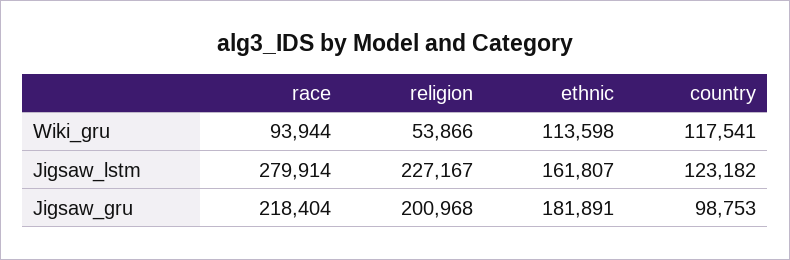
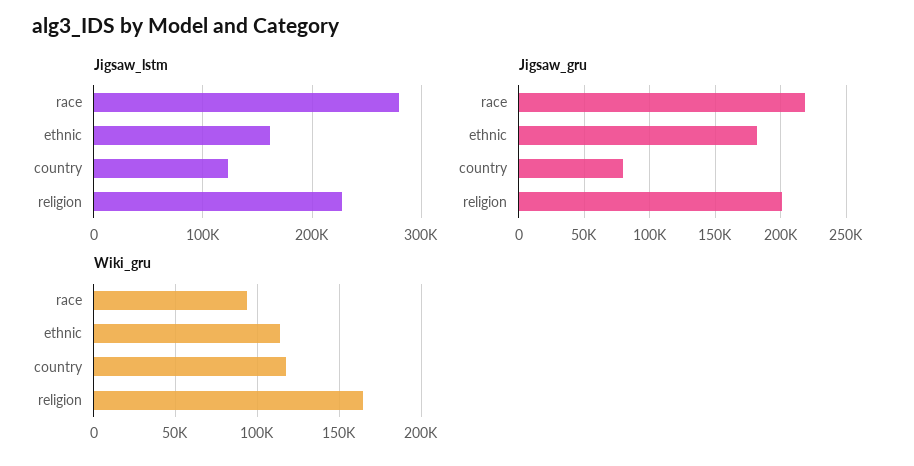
Wiki_gru, religion: 53866 -> 165000
Jigsaw_gru, country: 98753 -> 80000

